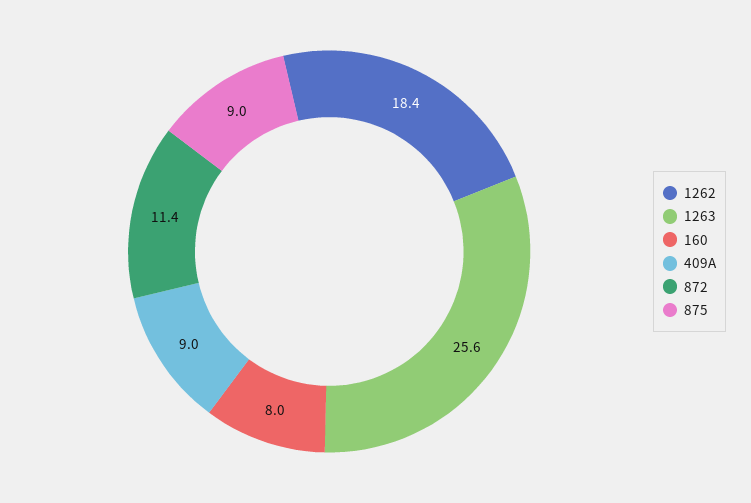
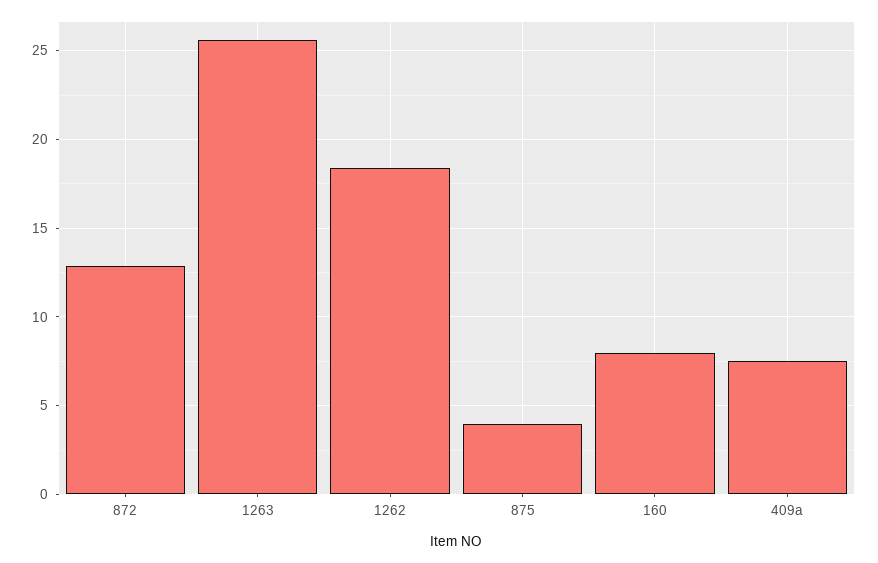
409A: 9 -> 7.5
872: 11.4 -> 13
875: 9 -> 4

